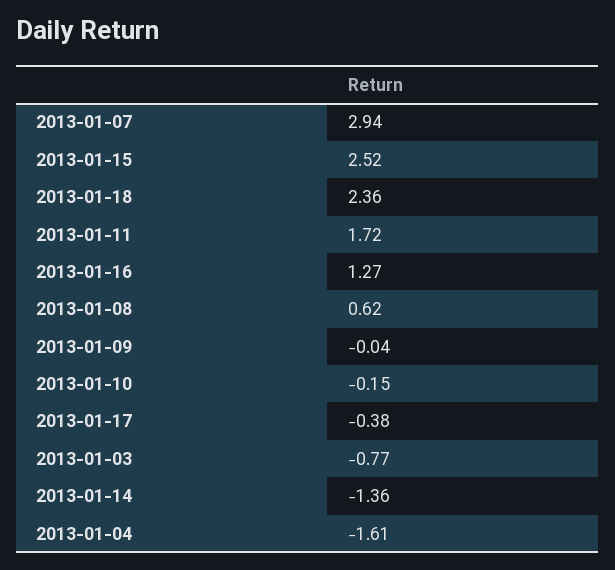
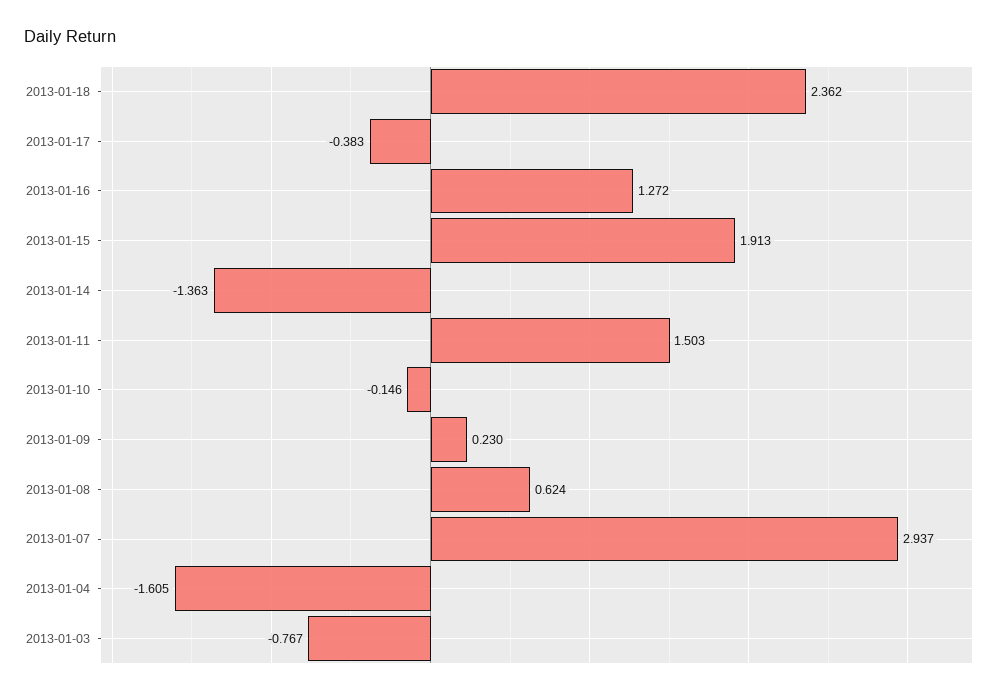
2013-01-15: 2.52 -> 1.913
2013-01-11: 1.72 -> 1.503
2013-01-09: -0.04 -> 0.23

